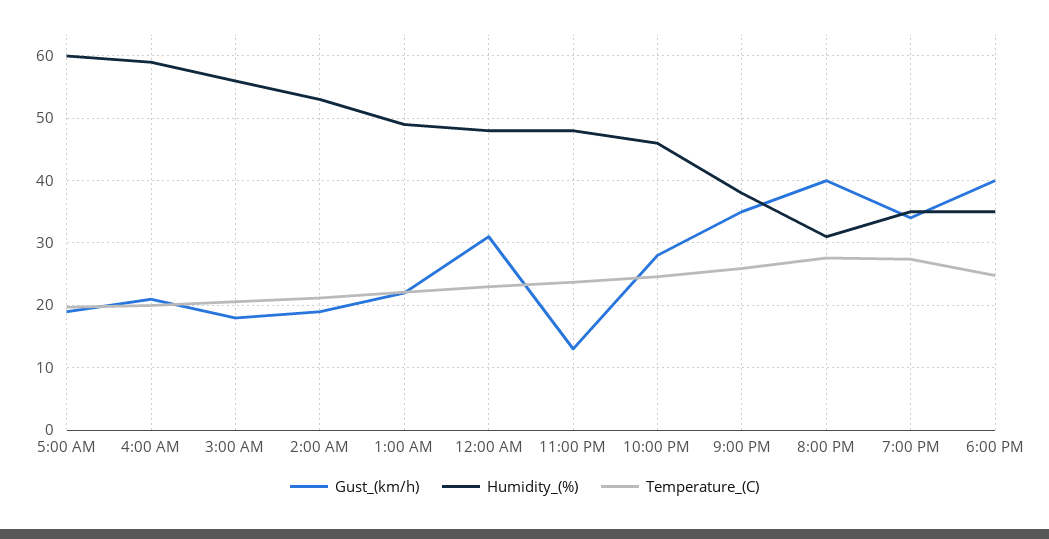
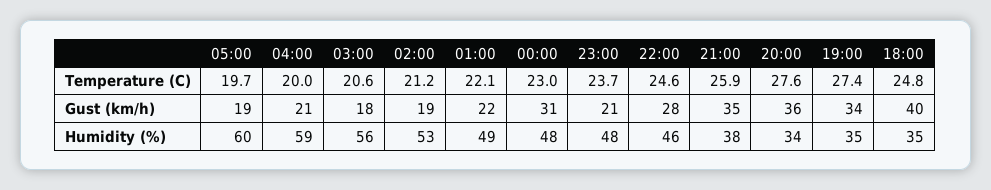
Gust_(km/h), 11:00 PM: 13 -> 21
Gust_(km/h), 8:00 PM: 40 -> 36
Humidity_(%), 8:00 PM: 31 -> 34

